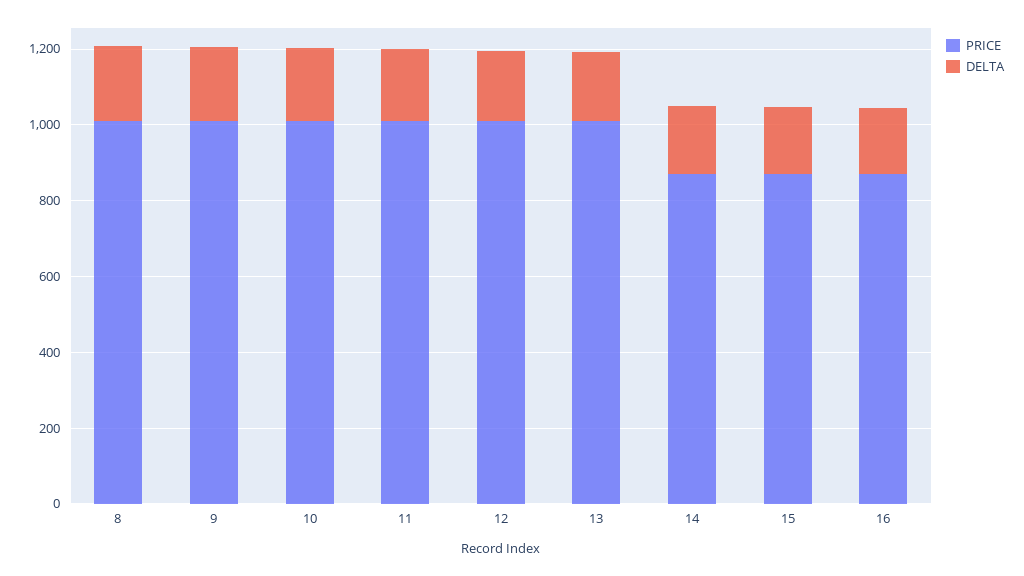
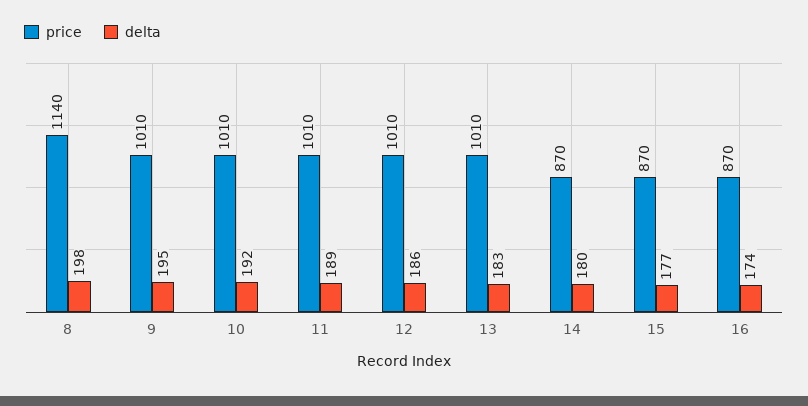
PRICE, 8: 1000 -> 1140

